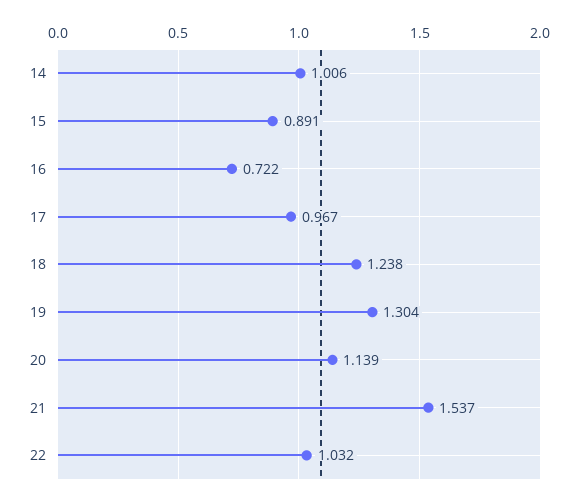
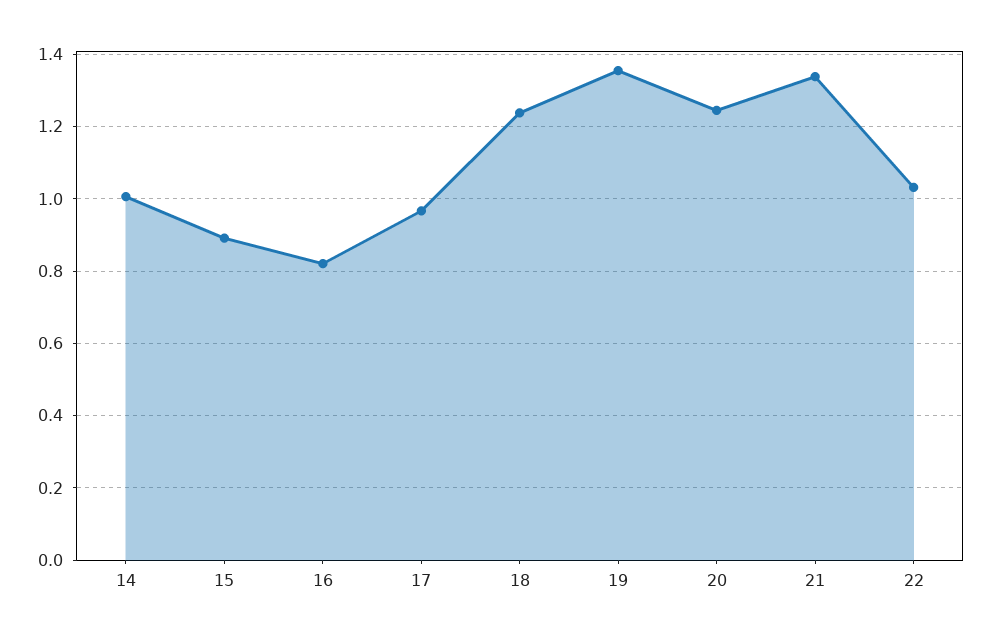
16: 0.722 -> 0.82
19: 1.304 -> 1.36
20: 1.139 -> 1.24
21: 1.537 -> 1.34

